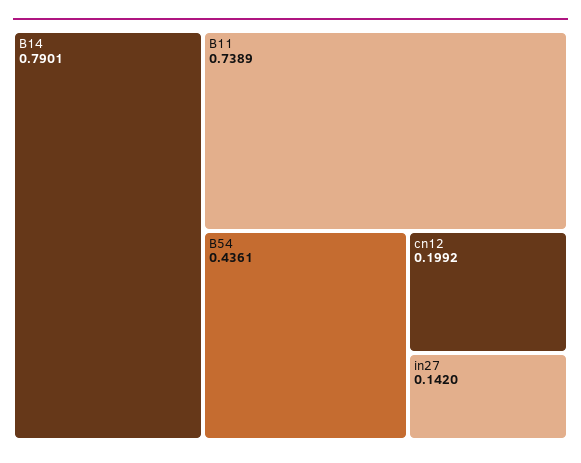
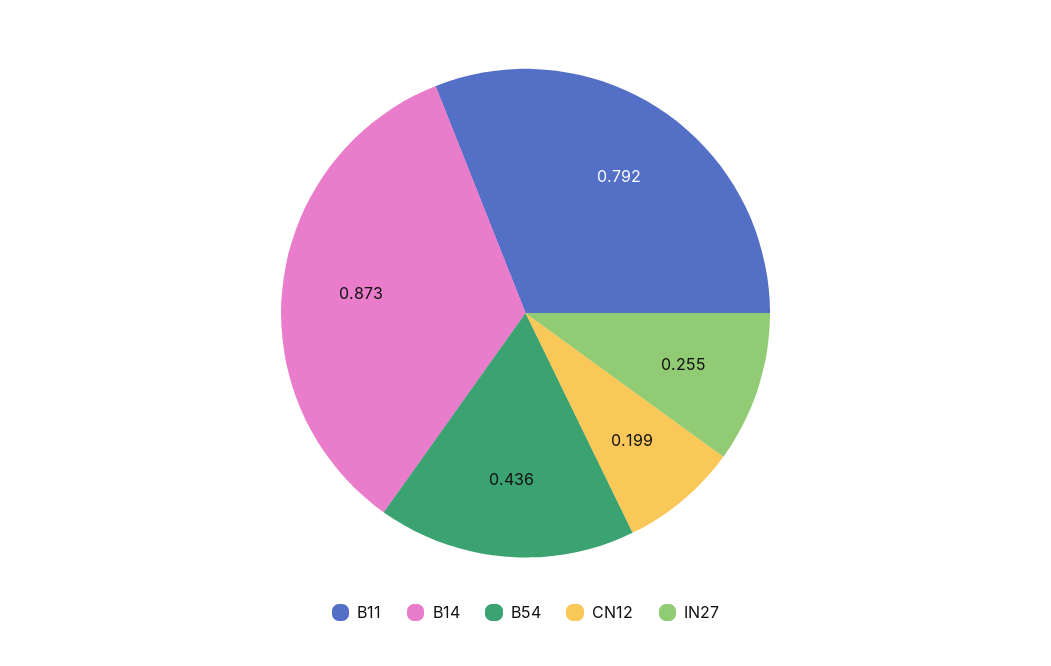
B14: 0.7901 -> 0.873
B11: 0.7389 -> 0.792
in27: 0.142 -> 0.255

